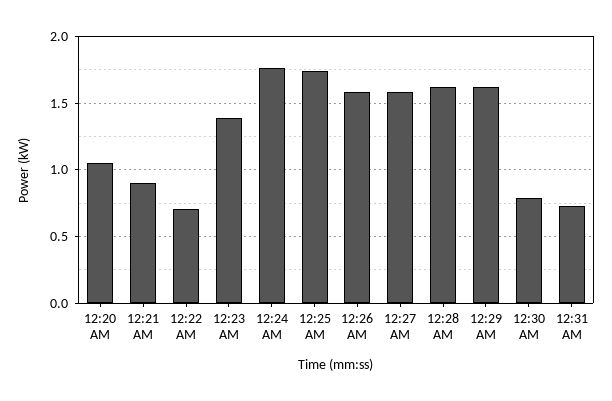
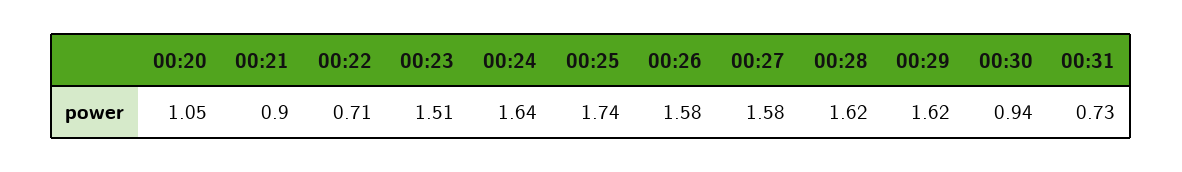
12:23 AM: 1.4 -> 1.51
12:24 AM: 1.75 -> 1.64
12:30 AM: 0.8 -> 0.94

